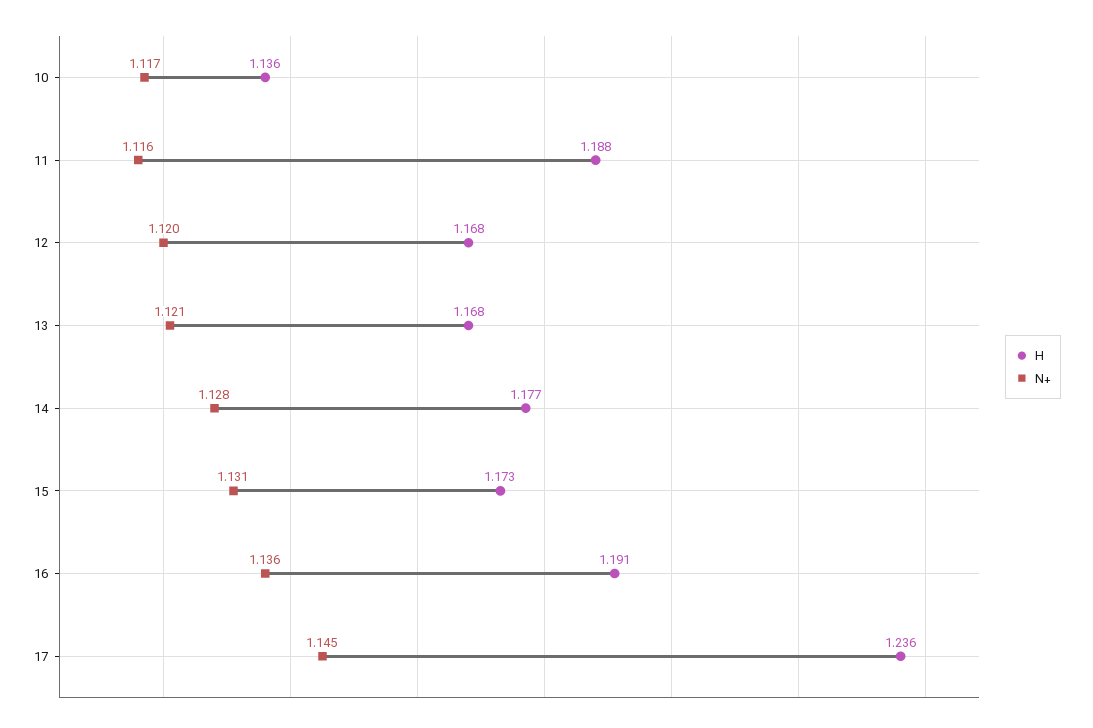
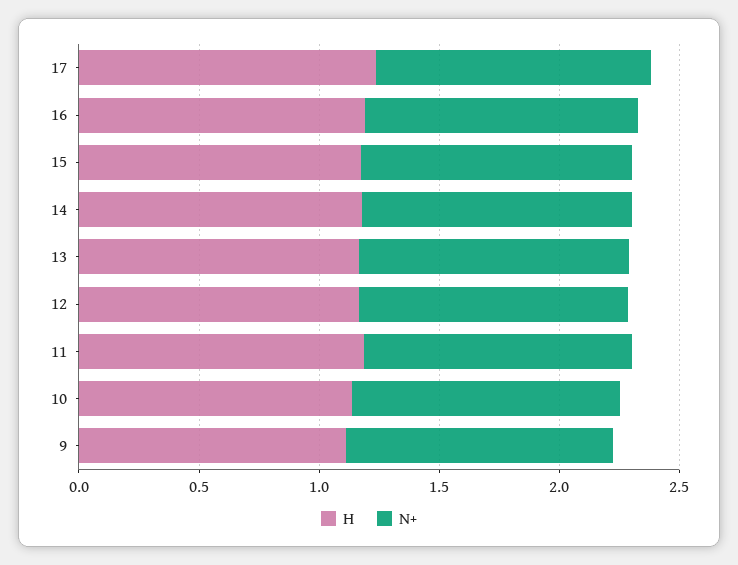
H, 9: none -> 1.1
N+, 9: none -> 1.1

